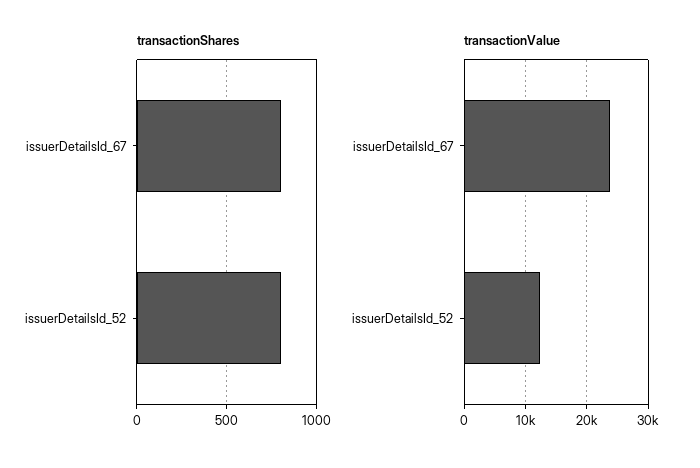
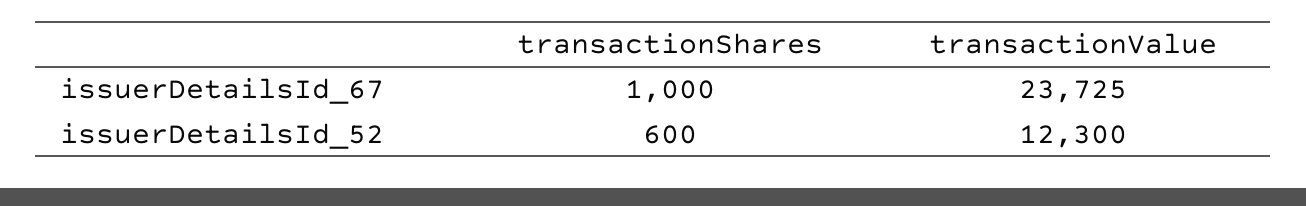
transactionShares, issuerDetailsId_67: 800 -> 1000
transactionShares, issuerDetailsId_52: 800 -> 600

